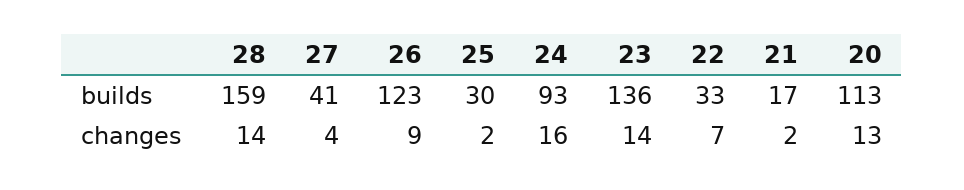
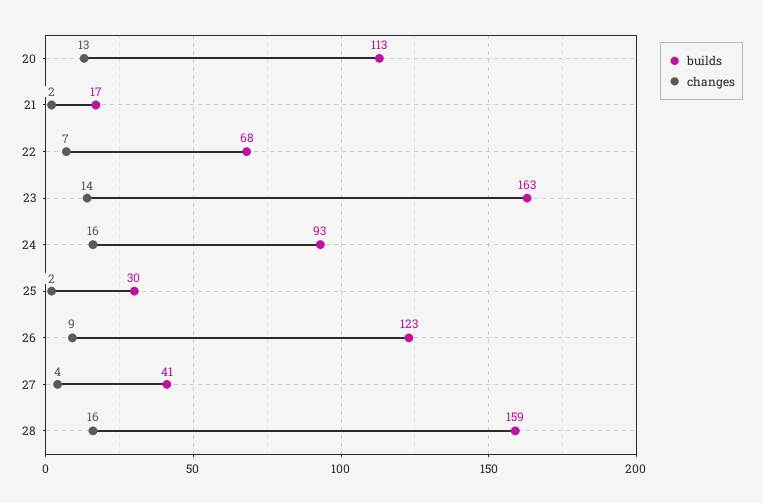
builds, 23: 136 -> 163
builds, 22: 33 -> 68
changes, 28: 14 -> 16

